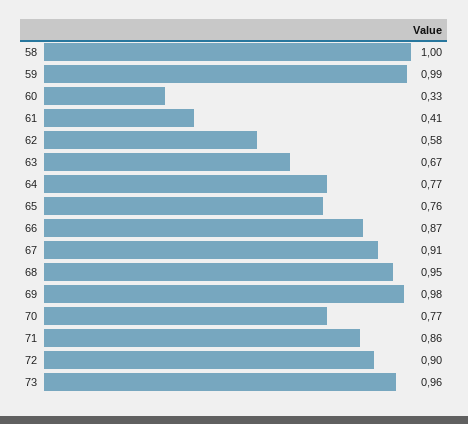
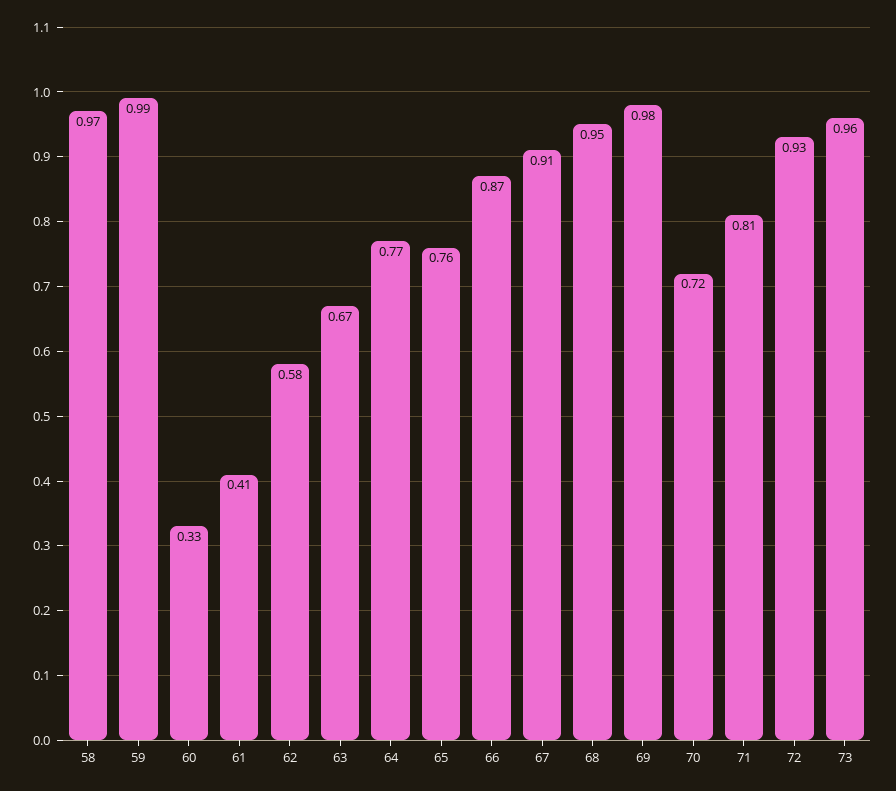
58: 1 -> 0.97
70: 0.77 -> 0.72
71: 0.86 -> 0.81
72: 0.9 -> 0.93

